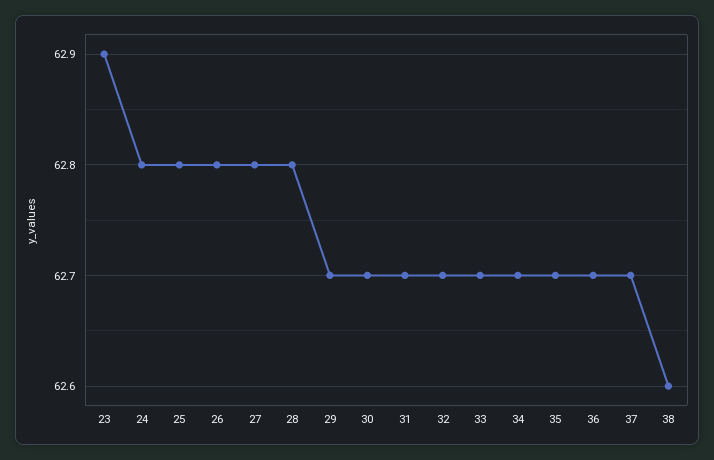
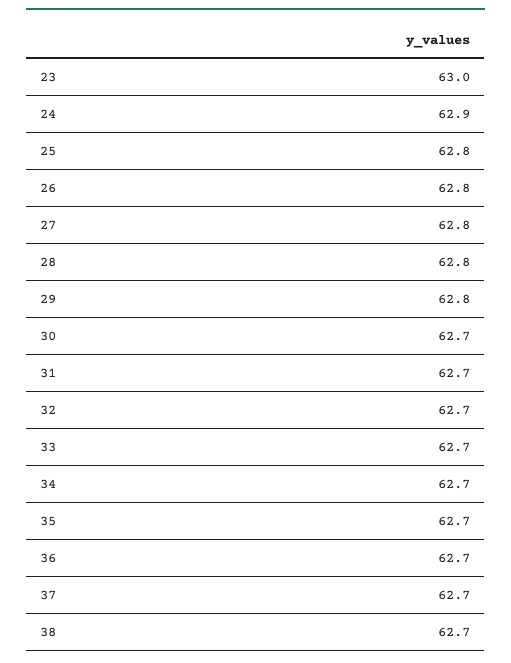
23: 62.9 -> 63
24: 62.8 -> 62.9
29: 62.7 -> 62.8
38: 62.6 -> 62.7

